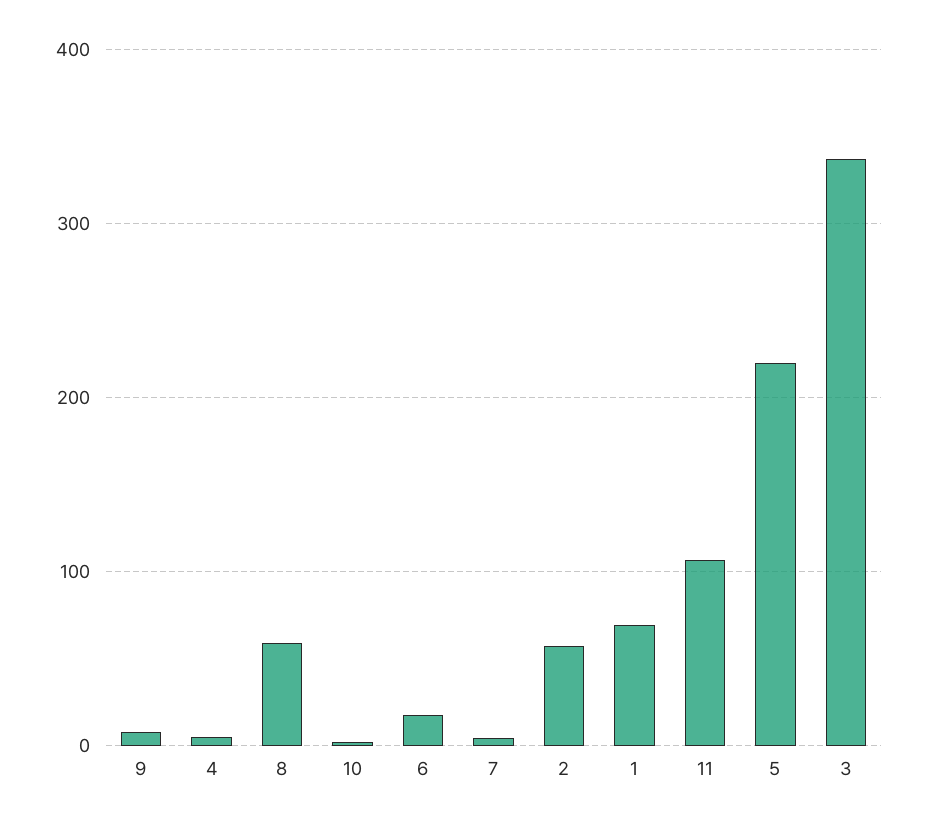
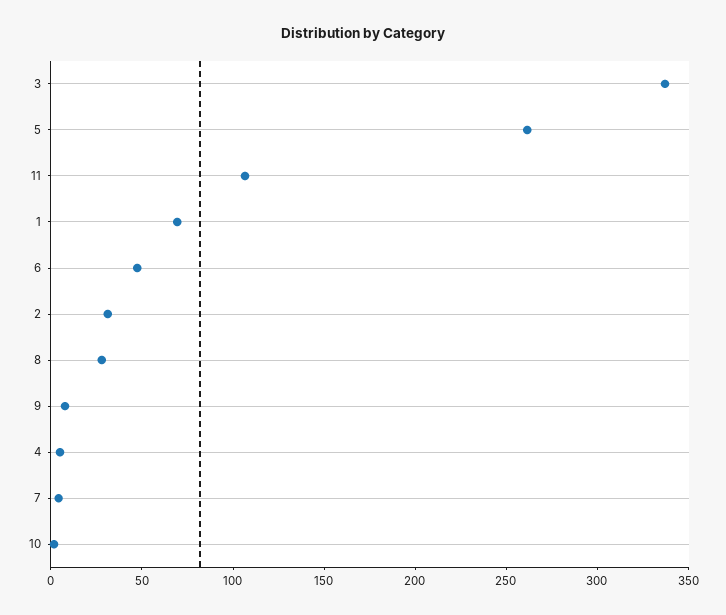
8: 60 -> 30
6: 20 -> 50
2: 60 -> 30
5: 220 -> 260

